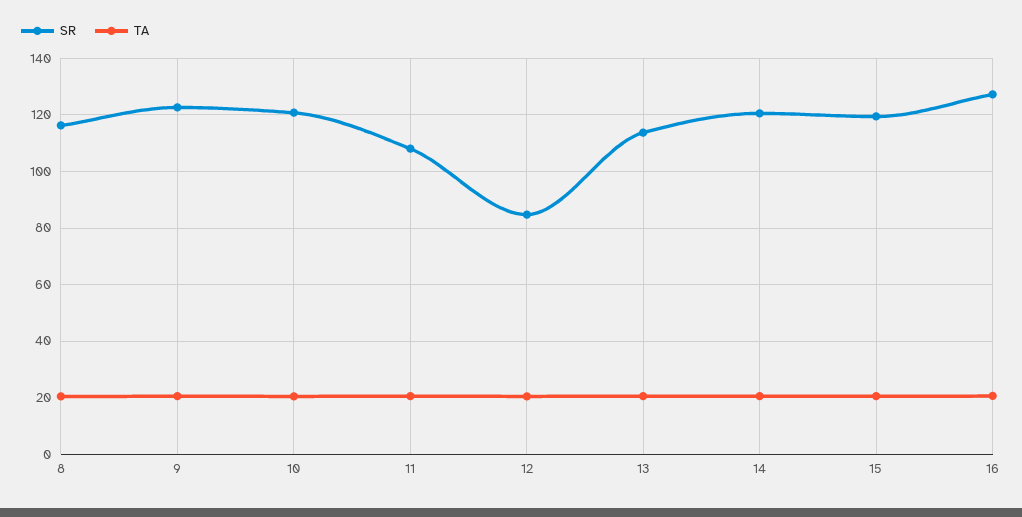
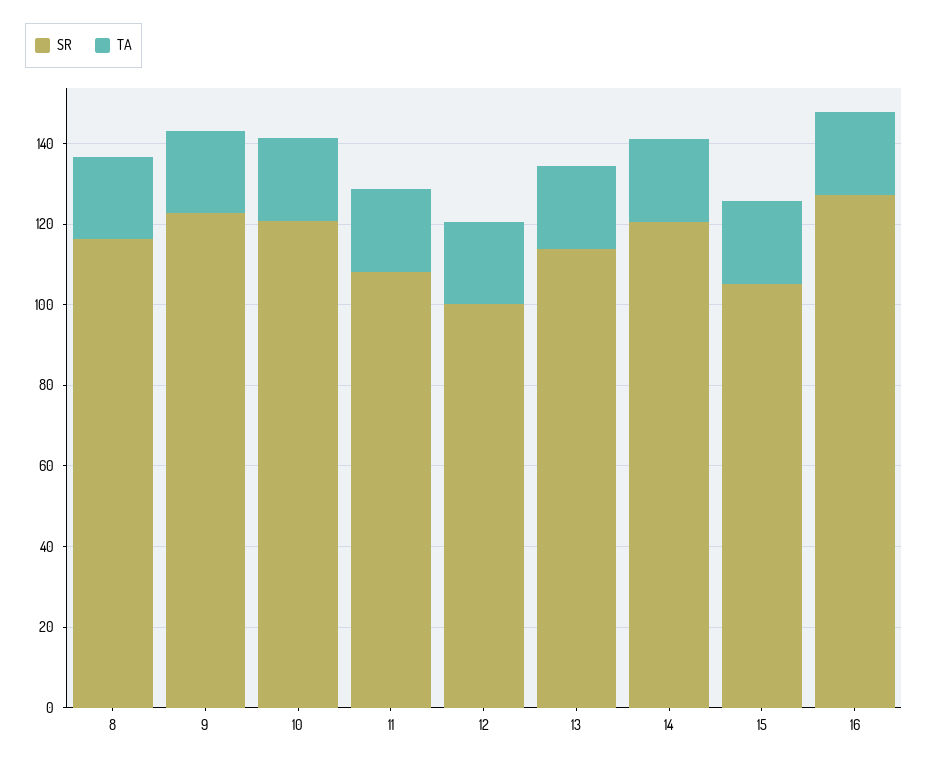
SR, 12: 85 -> 100
SR, 15: 120 -> 105

